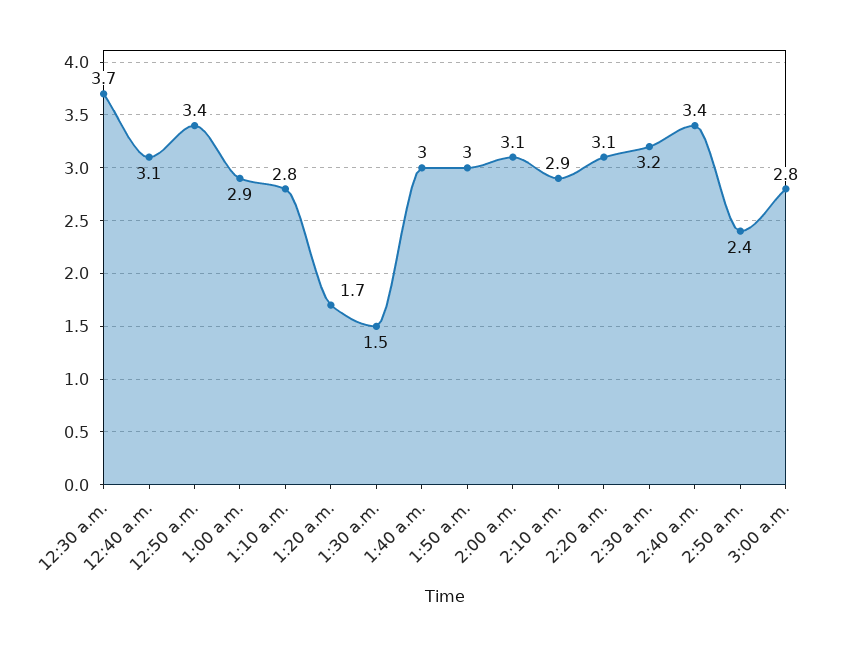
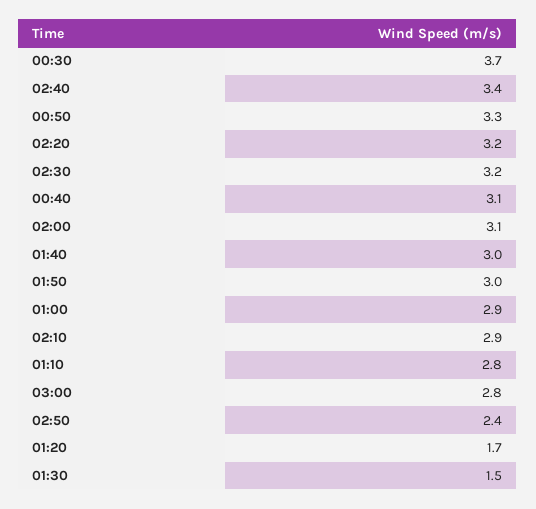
12:50 a.m.: 3.4 -> 3.3
2:20 a.m.: 3.1 -> 3.2

